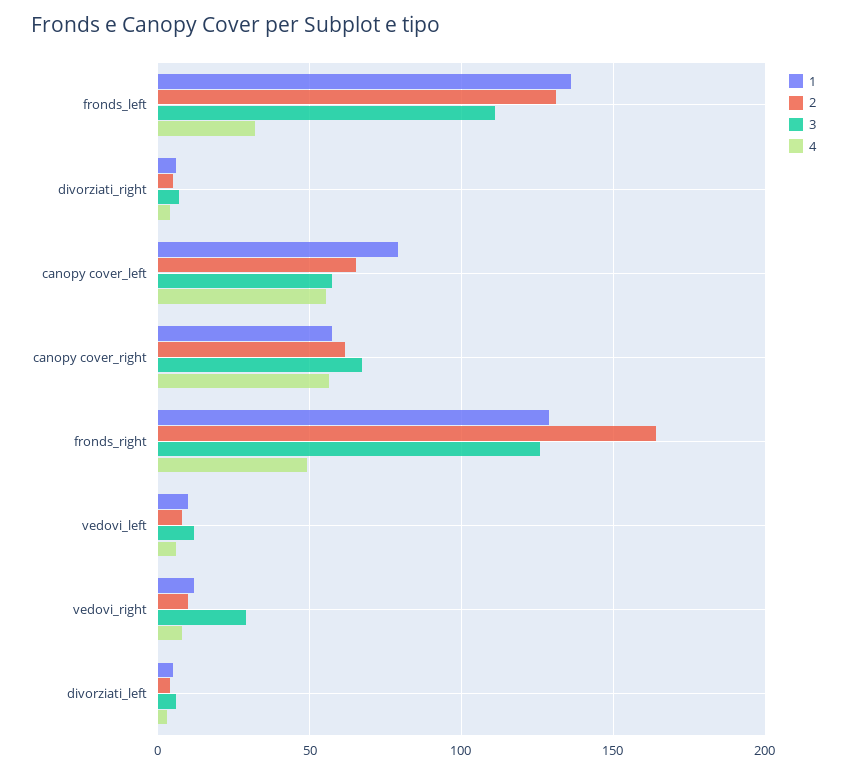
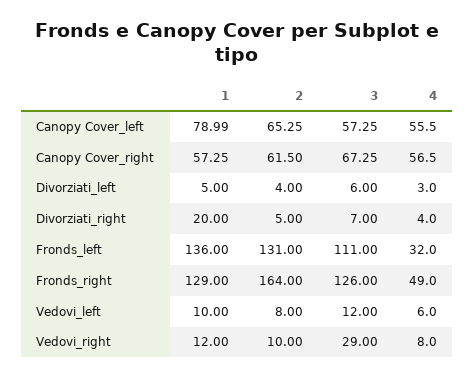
1, divorziati_right: 5 -> 20

